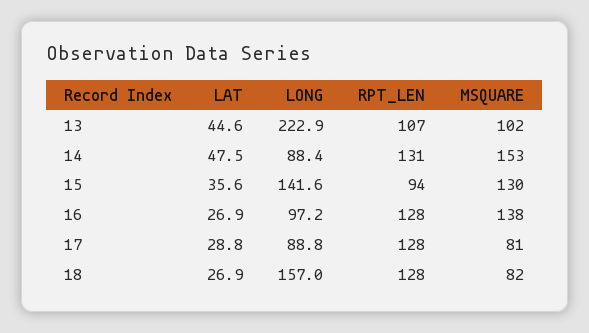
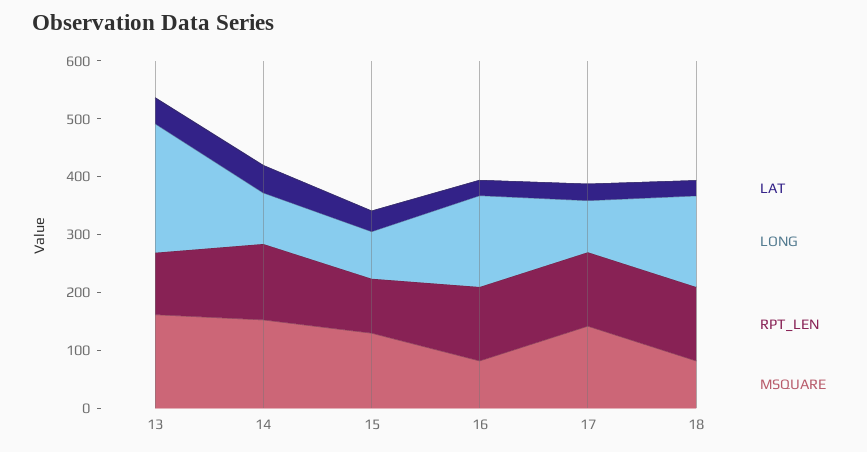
MSQUARE, 13: 102 -> 160
LONG, 15: 141.6 -> 80
LONG, 16: 97.2 -> 160
MSQUARE, 16: 138 -> 80
MSQUARE, 17: 81 -> 140

